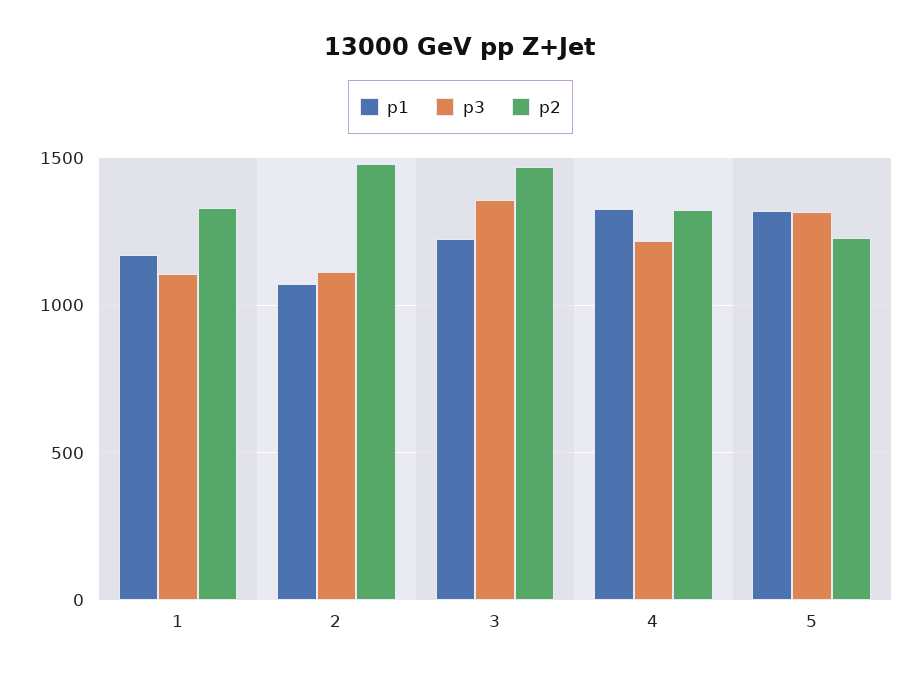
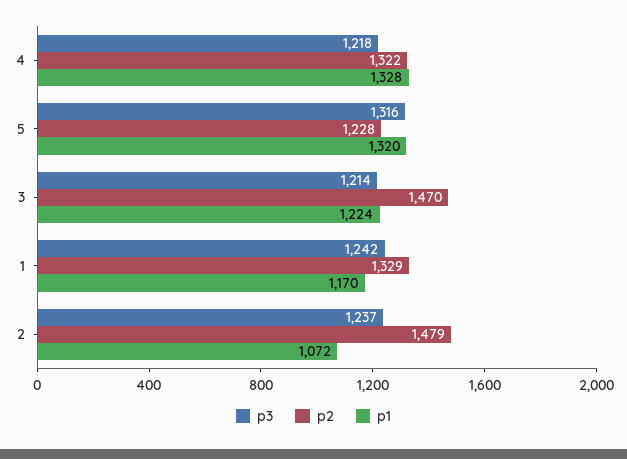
p3, 1: 1100 -> 1242
p3, 2: 1100 -> 1237
p3, 3: 1350 -> 1214

